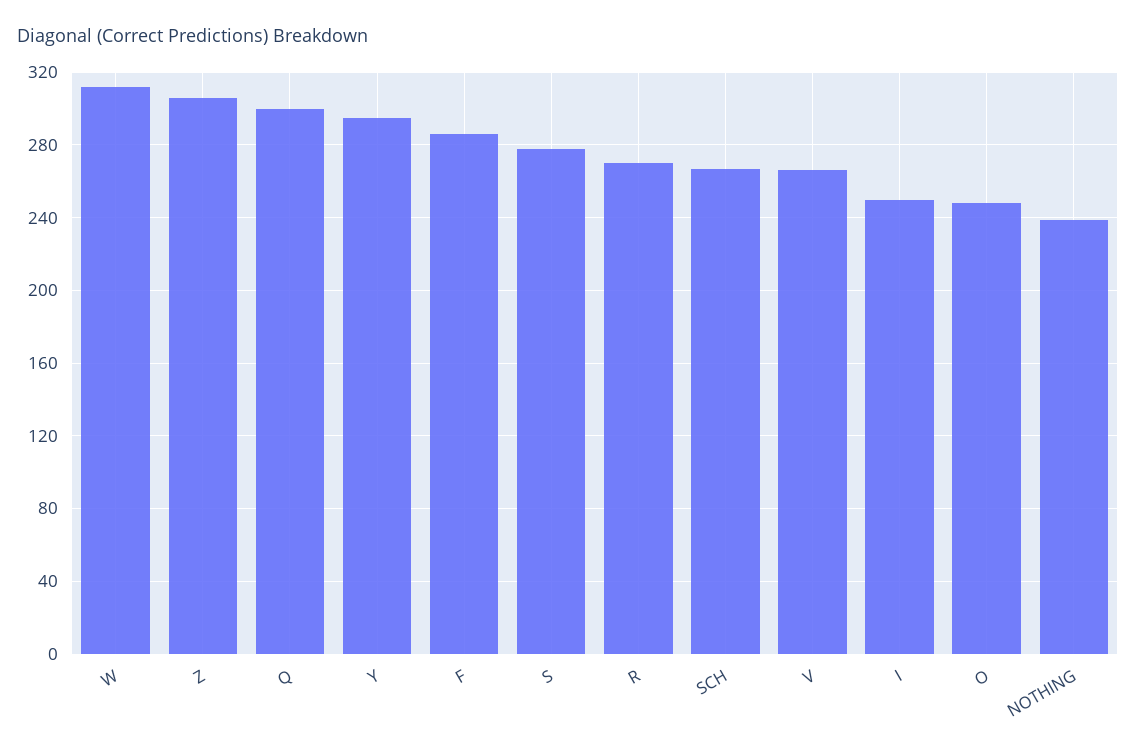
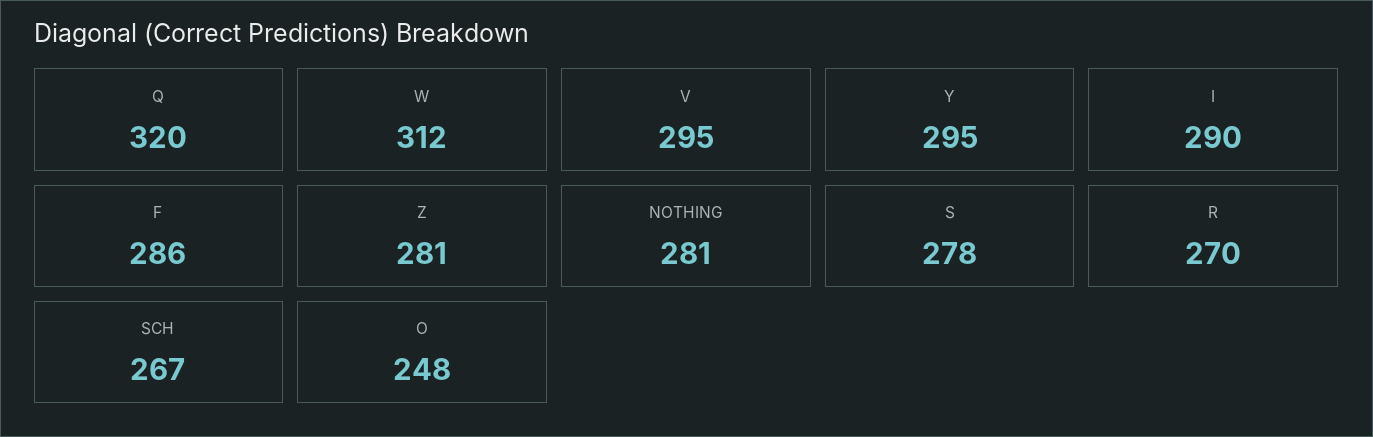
Z: 305 -> 281
Q: 300 -> 320
V: 265 -> 295
I: 250 -> 290
NOTHING: 240 -> 281

